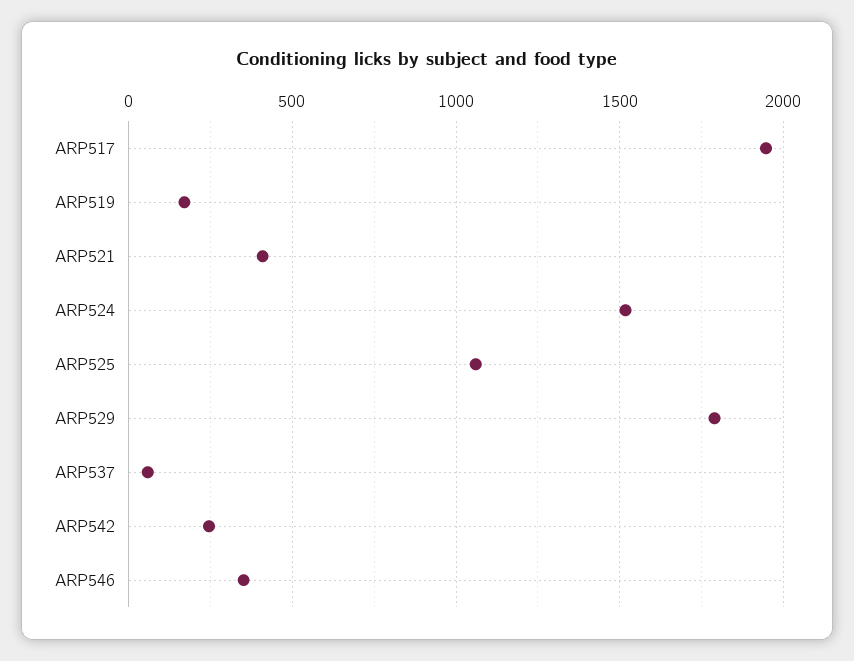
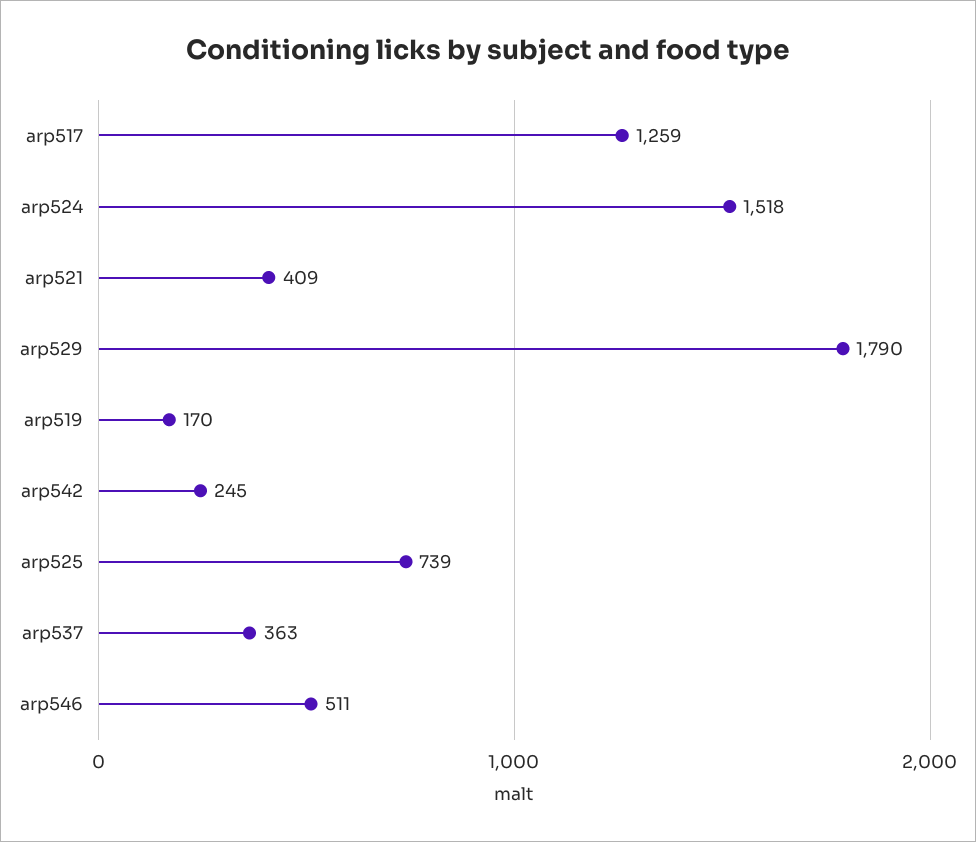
ARP517: 1950 -> 1259
ARP525: 1050 -> 739
ARP537: 50 -> 363
ARP546: 350 -> 511

